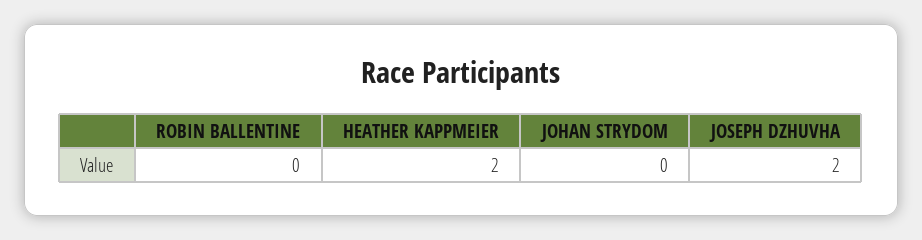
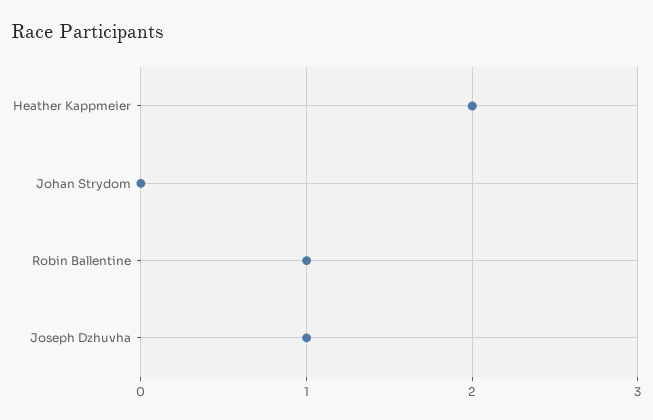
ROBIN BALLENTINE: 0 -> 1
JOSEPH DZHUVHA: 2 -> 1

